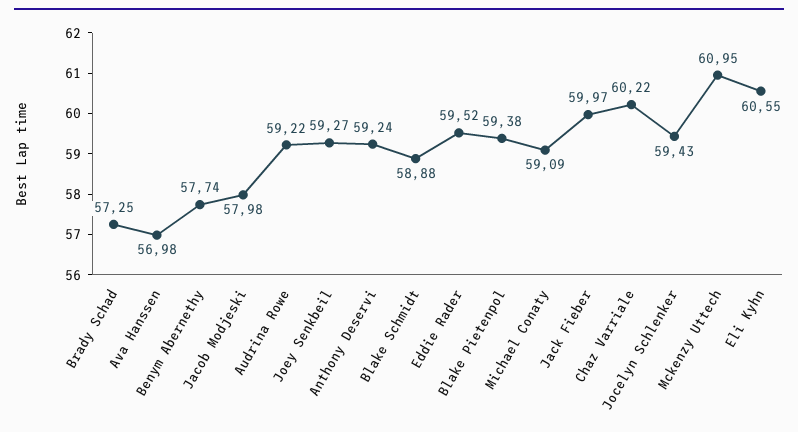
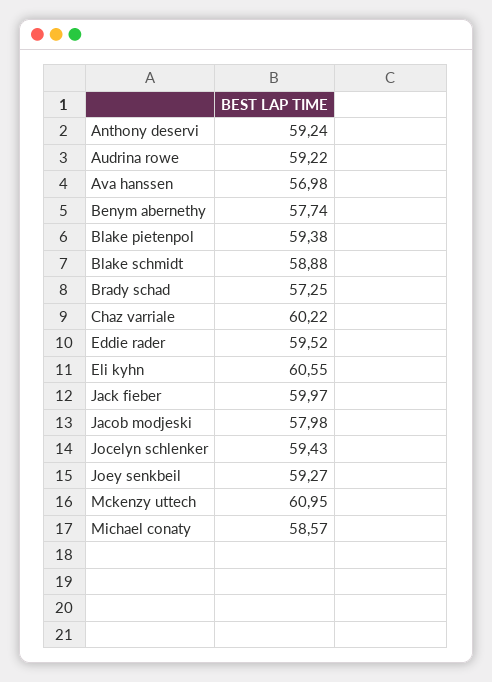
Michael Conaty: 59.09 -> 58.57

